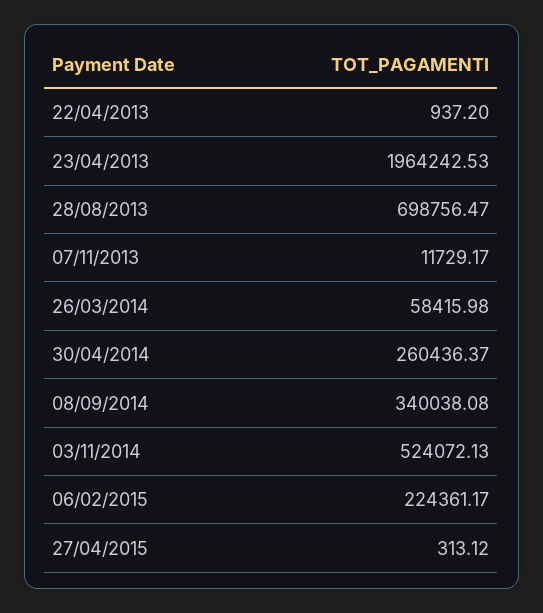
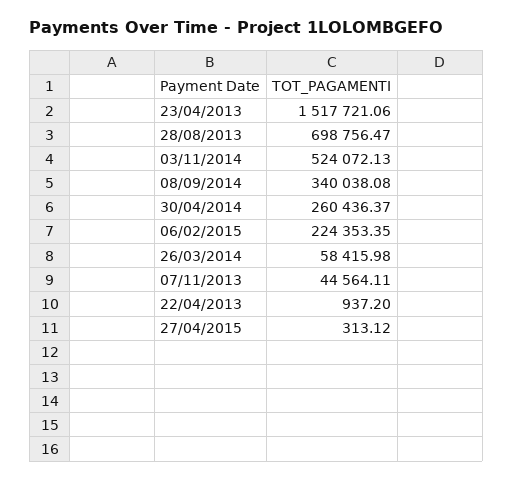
23/04/2013: 1964242.53 -> 1517721.06
07/11/2013: 11729.17 -> 44564.11
06/02/2015: 224361.17 -> 224353.35

